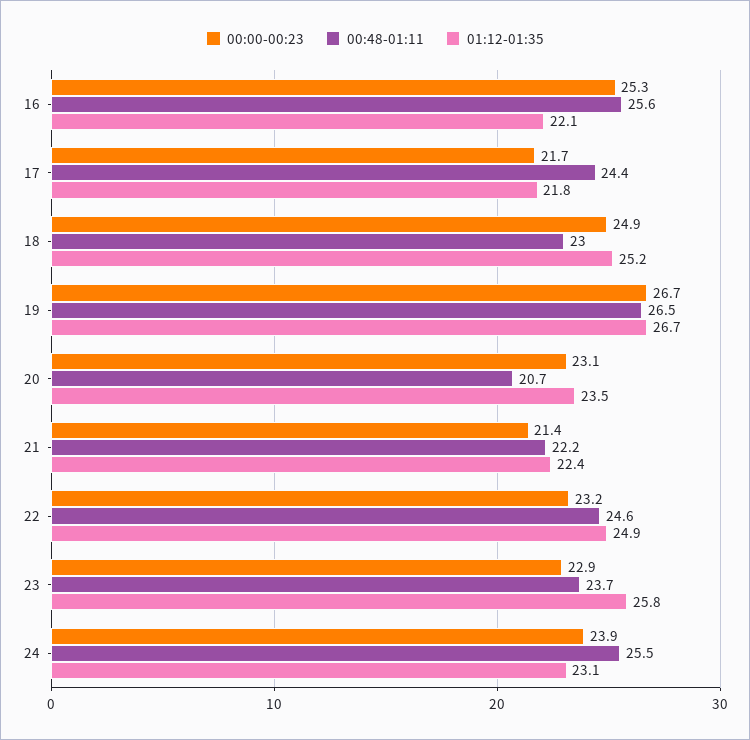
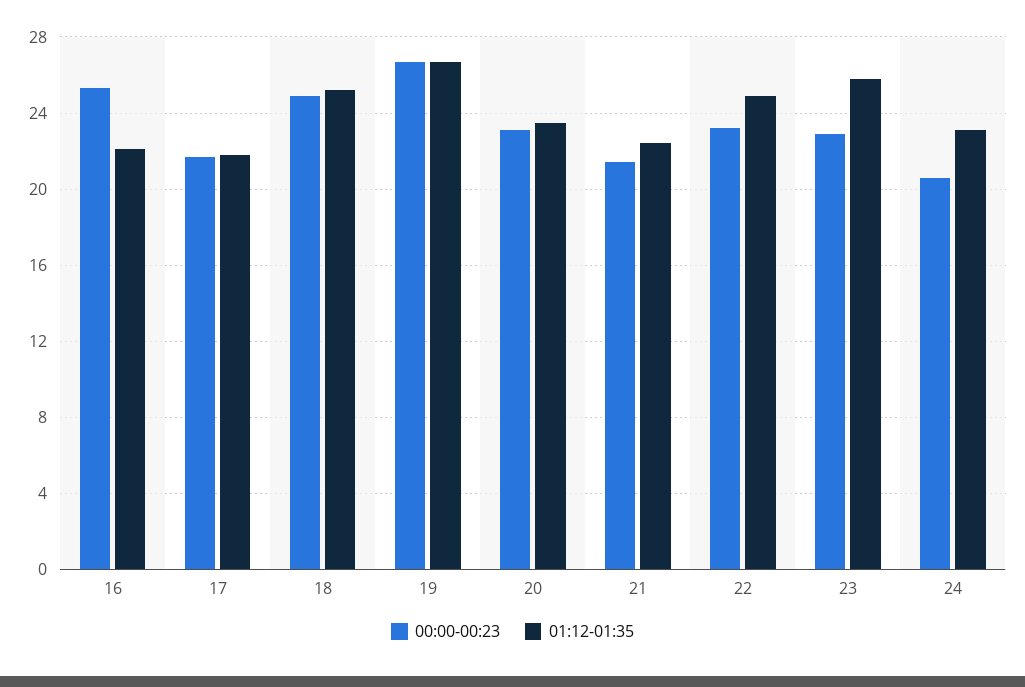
00:48-01:11, 16: 25.6 -> none
00:48-01:11, 17: 24.4 -> none
00:48-01:11, 18: 23 -> none
00:48-01:11, 19: 26.5 -> none
00:48-01:11, 20: 20.7 -> none
00:48-01:11, 21: 22.2 -> none
00:48-01:11, 22: 24.6 -> none
00:48-01:11, 23: 23.7 -> none
00:00-00:23, 24: 23.9 -> 20.5
00:48-01:11, 24: 25.5 -> none

